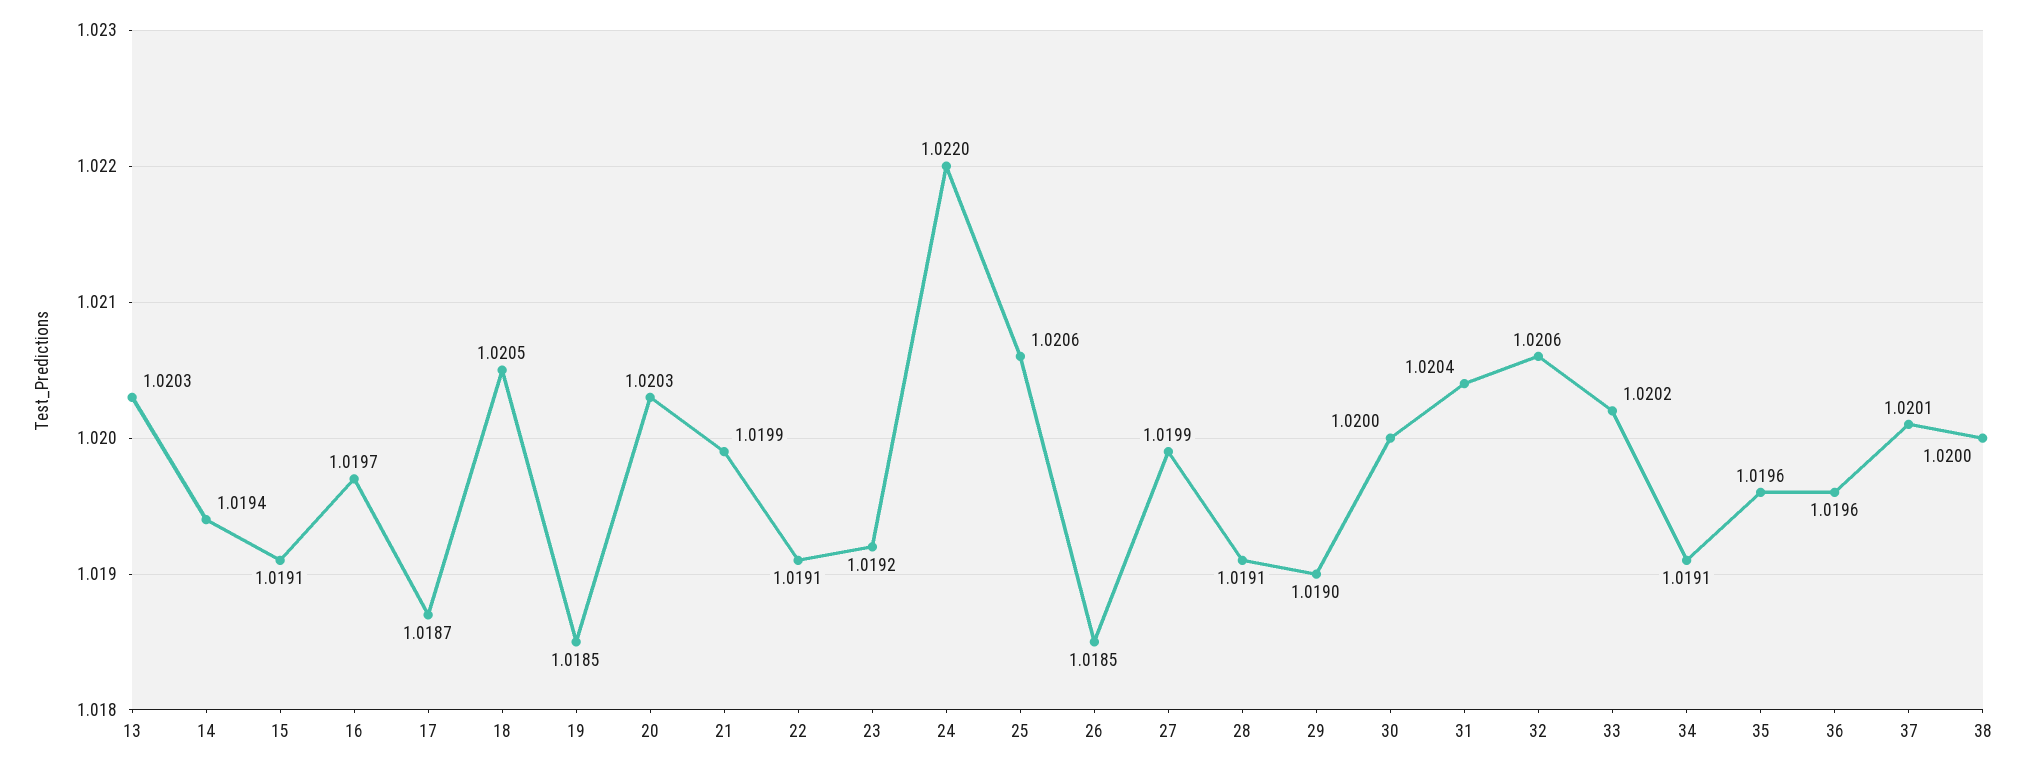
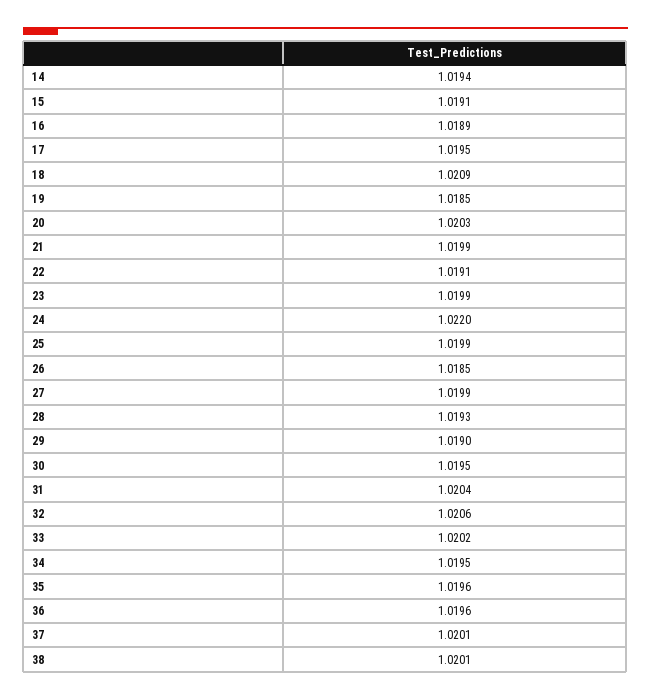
13: 1.0203 -> none
16: 1.0197 -> 1.0189
17: 1.0187 -> 1.0195
18: 1.0205 -> 1.0209
23: 1.0192 -> 1.0199
25: 1.0206 -> 1.0199
28: 1.0191 -> 1.0193
30: 1.02 -> 1.0195
34: 1.0191 -> 1.0195
38: 1.02 -> 1.0201

